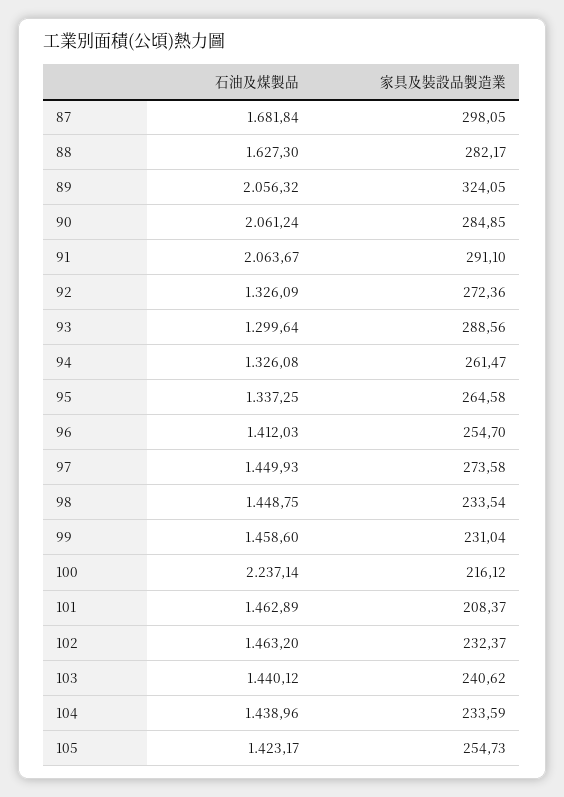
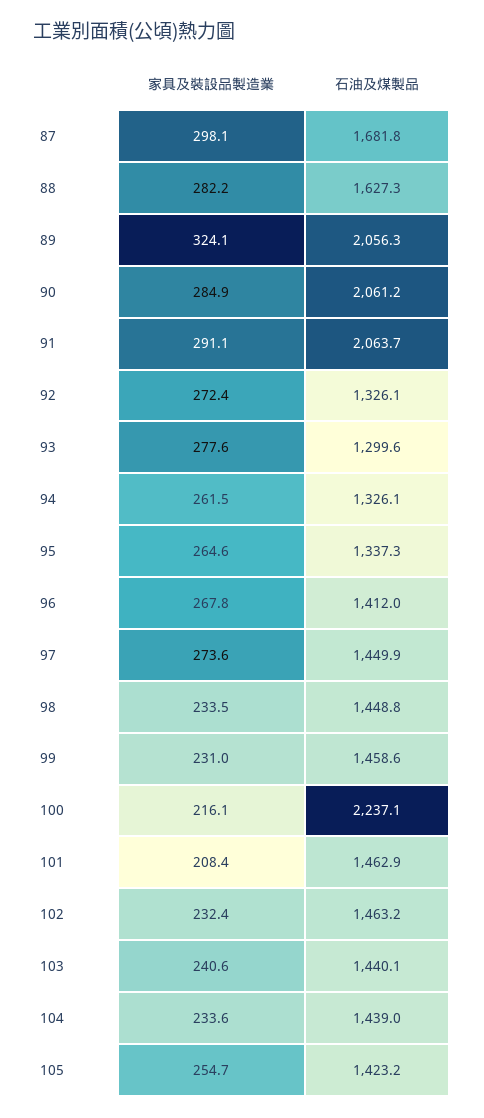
家具及裝設品製造業, 93: 288.56 -> 277.6
家具及裝設品製造業, 96: 254.7 -> 267.8

